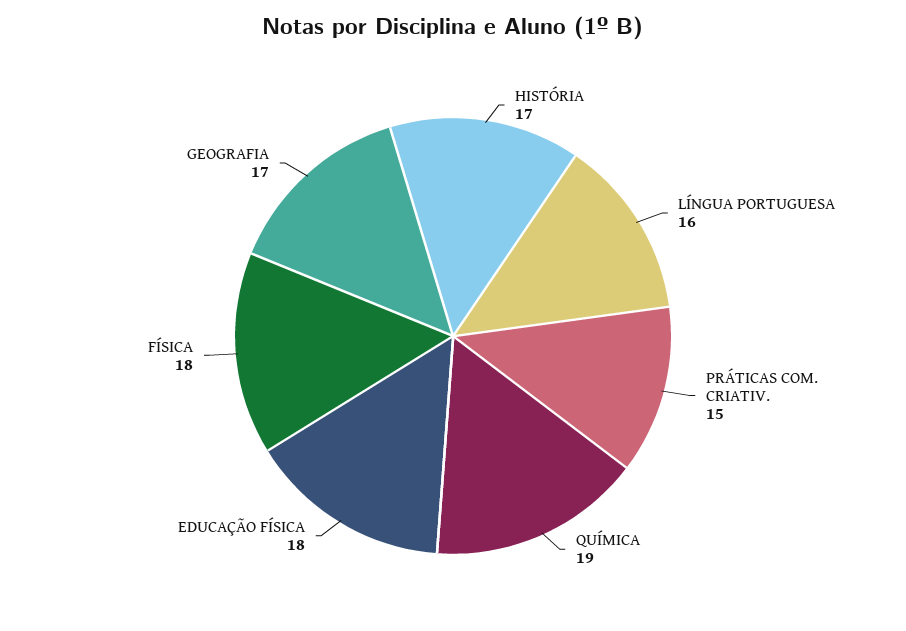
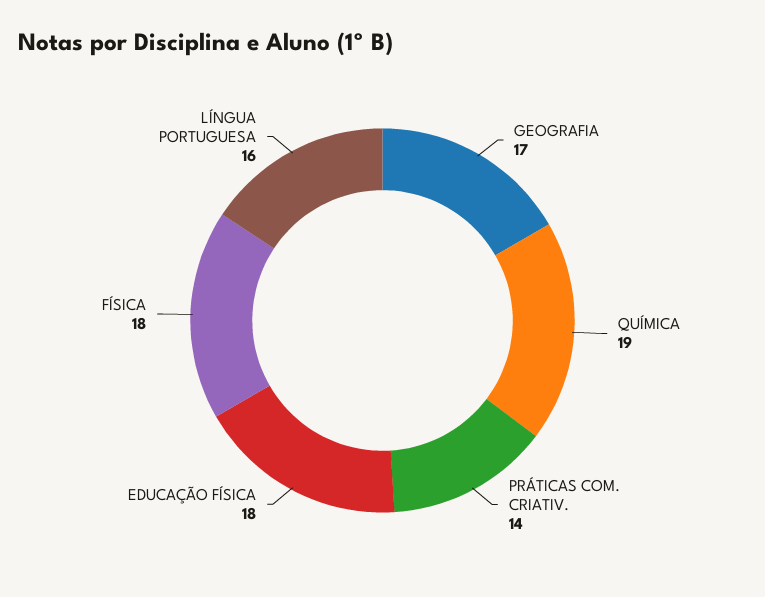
HISTÓRIA: 17 -> none
PRÁTICAS COM. CRIATIV.: 15 -> 14

